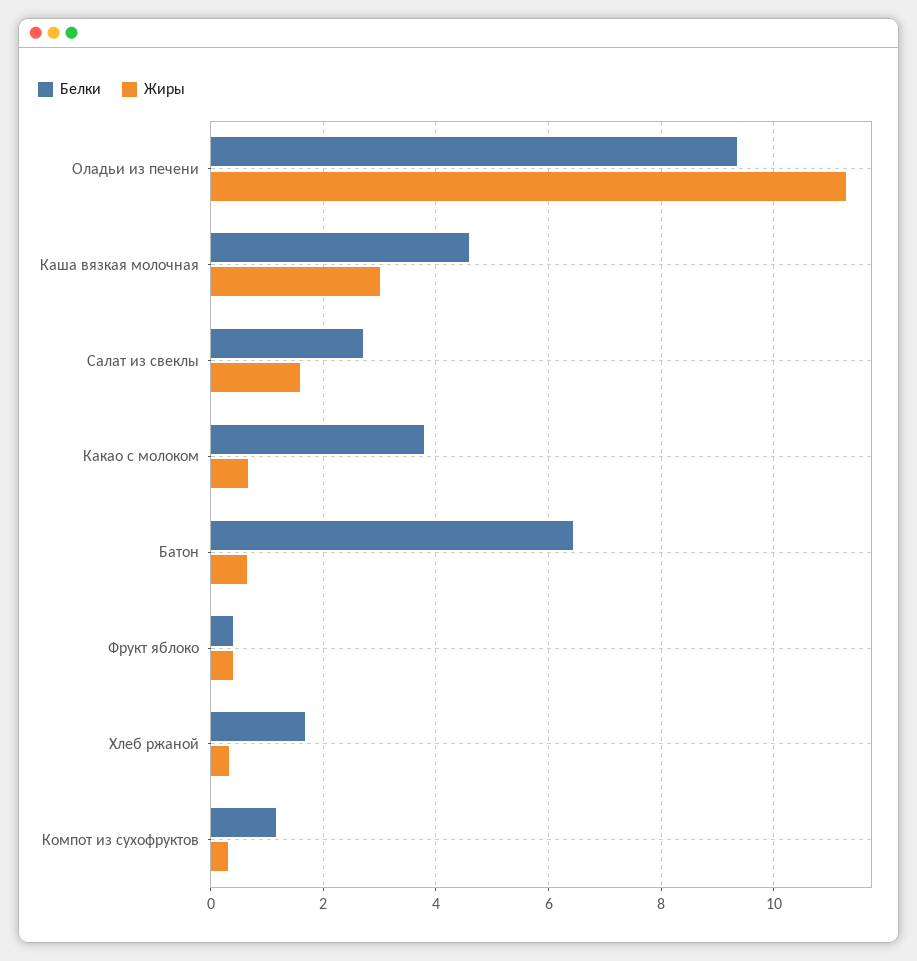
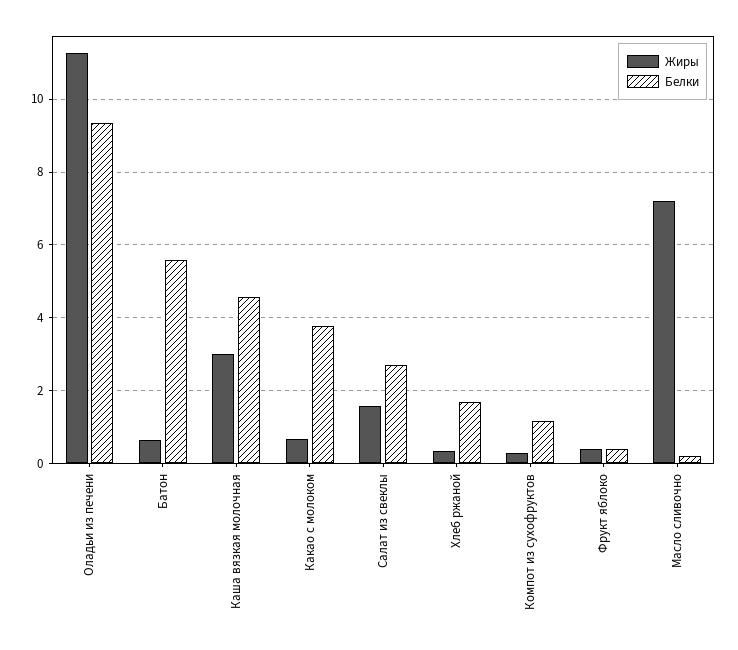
Белки, Батон: 6.4 -> 5.6
Жиры, Масло сливочно: none -> 7.2
Белки, Масло сливочно: none -> 0.2

